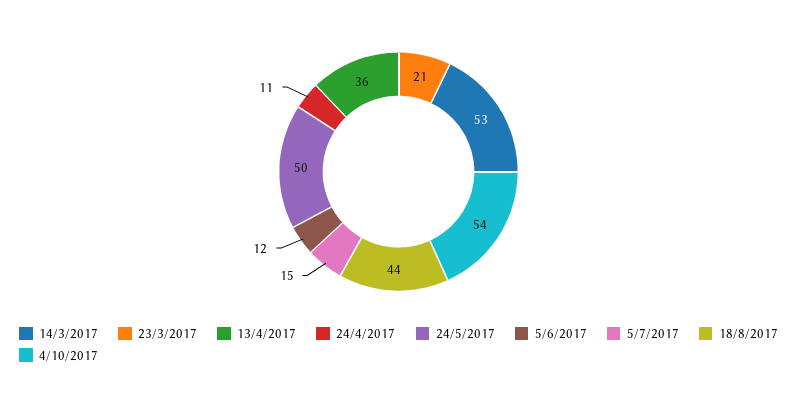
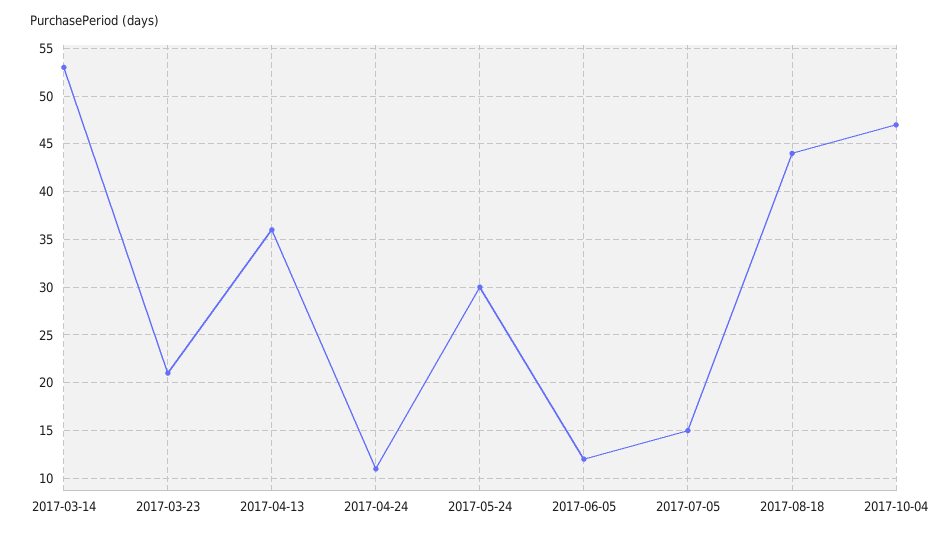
24/5/2017: 50 -> 30
4/10/2017: 54 -> 47

